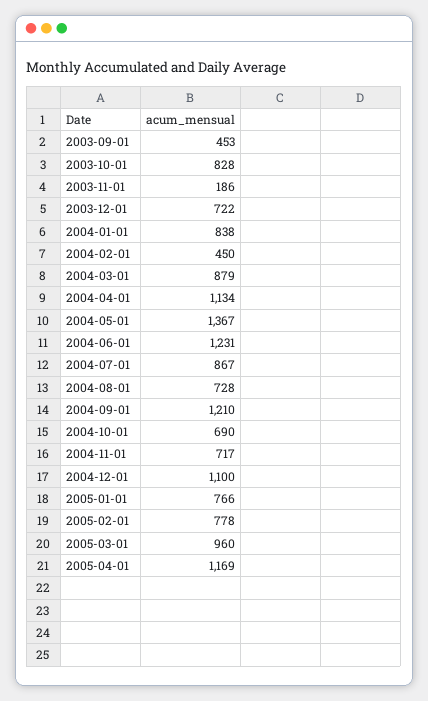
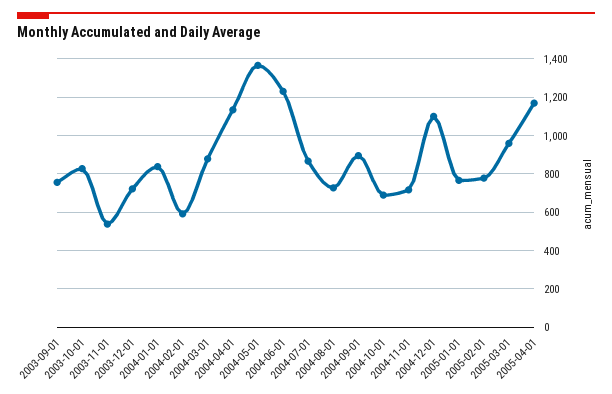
2003-09-01: 453 -> 750
2003-11-01: 186 -> 550
2004-02-01: 450 -> 600
2004-09-01: 1210 -> 900

